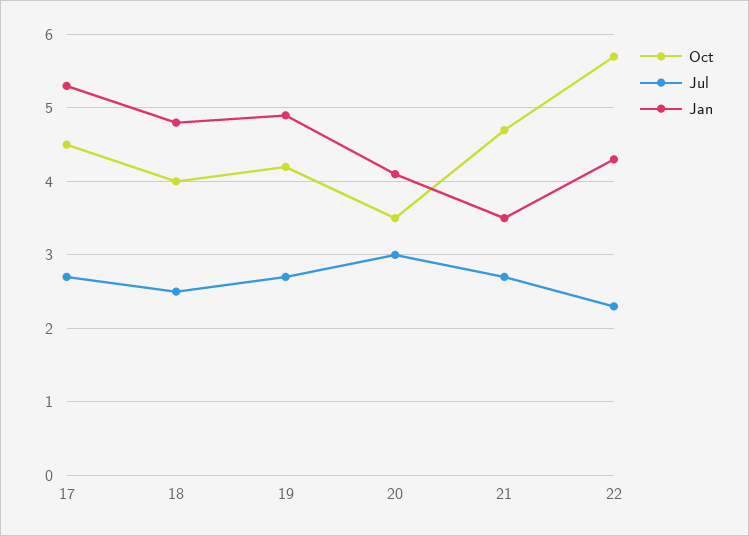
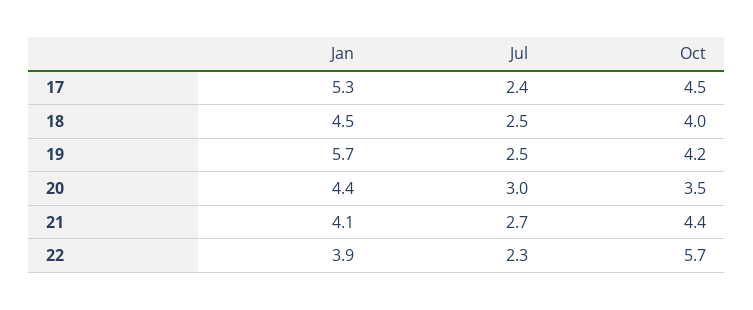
Jul, 17: 2.7 -> 2.4
Jan, 18: 4.8 -> 4.5
Jul, 19: 2.7 -> 2.5
Jan, 19: 4.9 -> 5.7
Jan, 20: 4.1 -> 4.4
Oct, 21: 4.7 -> 4.4
Jan, 21: 3.5 -> 4.1
Jan, 22: 4.3 -> 3.9

